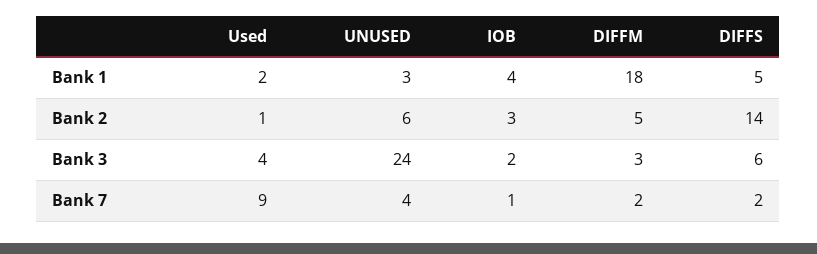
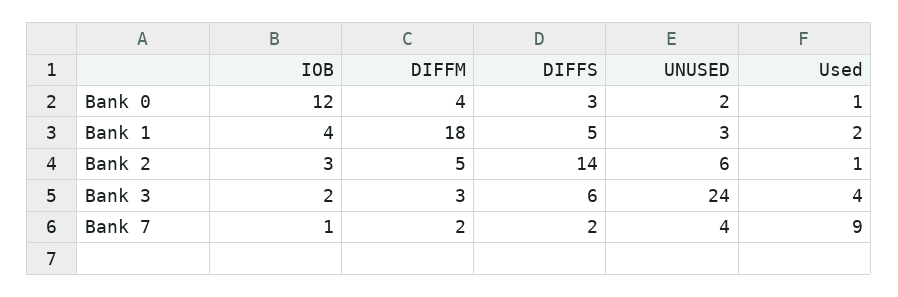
IOB, Bank 0: none -> 12
DIFFM, Bank 0: none -> 4
DIFFS, Bank 0: none -> 3
UNUSED, Bank 0: none -> 2
Used, Bank 0: none -> 1

